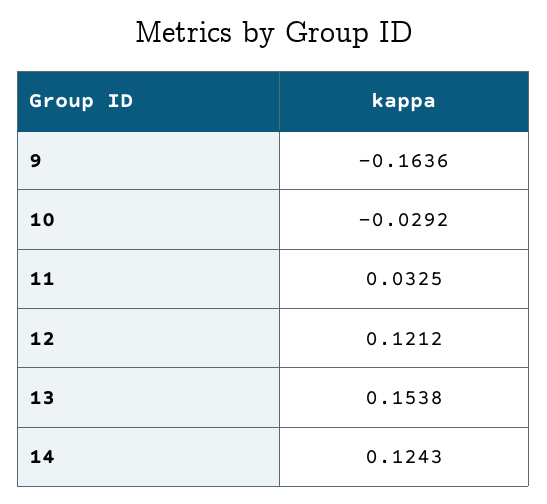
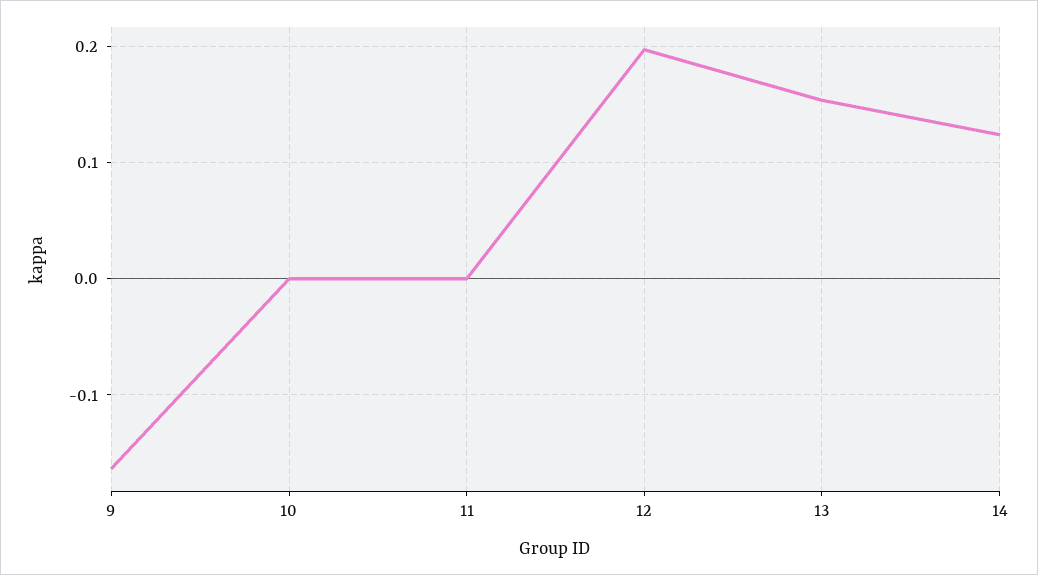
10: -0.0292 -> 0
11: 0.0325 -> 0
12: 0.1212 -> 0.2

